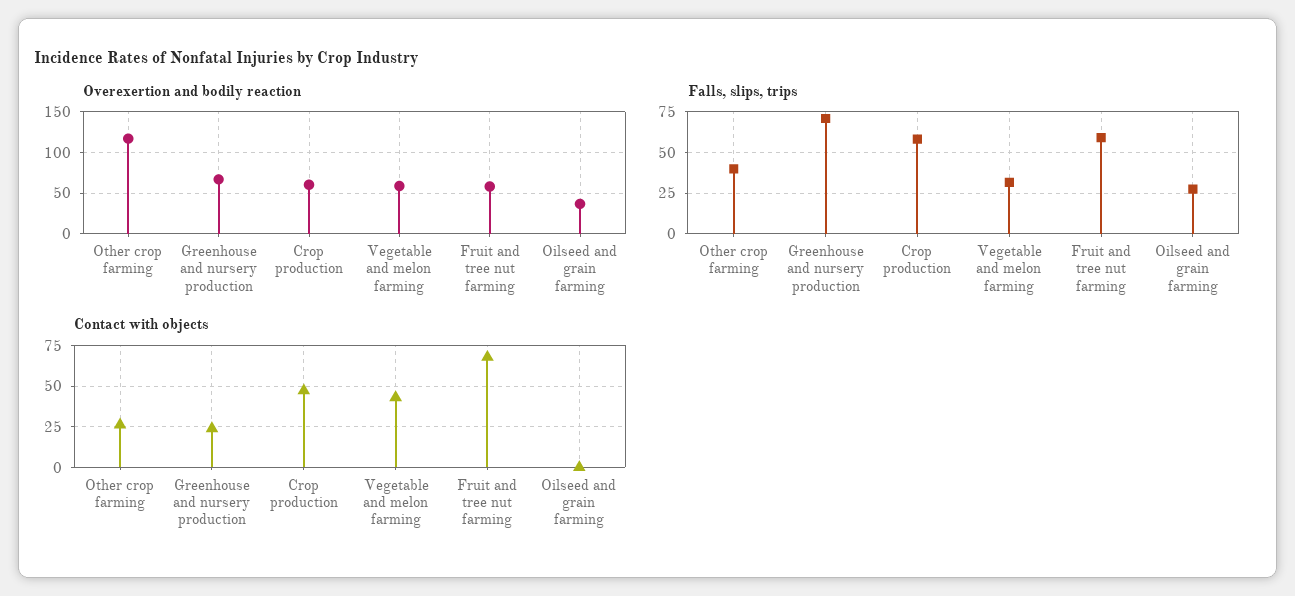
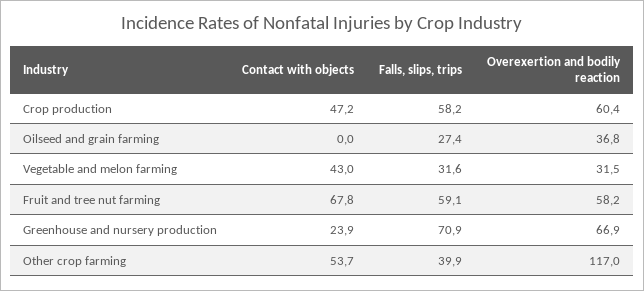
Overexertion and bodily reaction, Vegetable and melon farming: 60 -> 31.5
Contact with objects, Other crop farming: 25 -> 53.7

